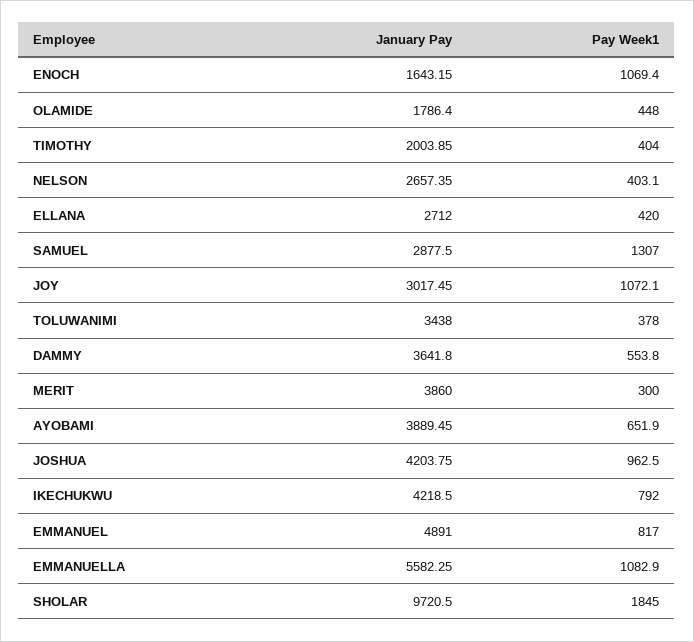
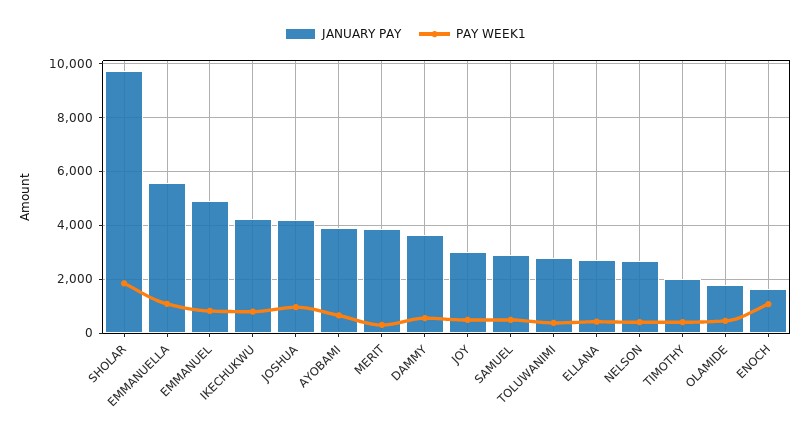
Pay Week1, SAMUEL: 1307 -> 500
Pay Week1, JOY: 1072.1 -> 500
January Pay, TOLUWANIMI: 3438 -> 2750

